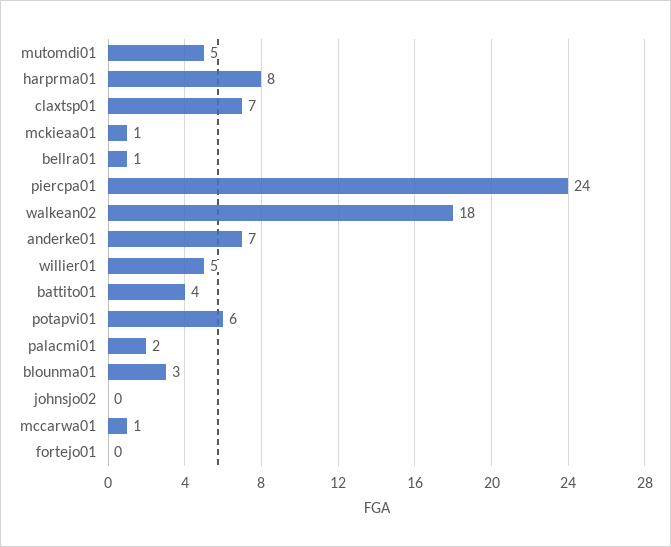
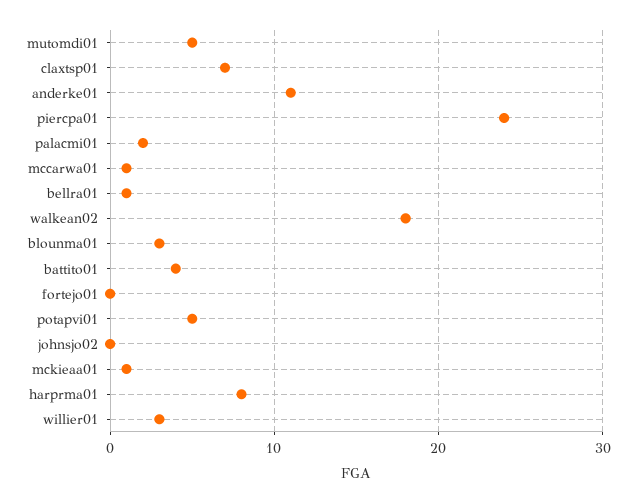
anderke01: 7 -> 11
willier01: 5 -> 3
potapvi01: 6 -> 5

